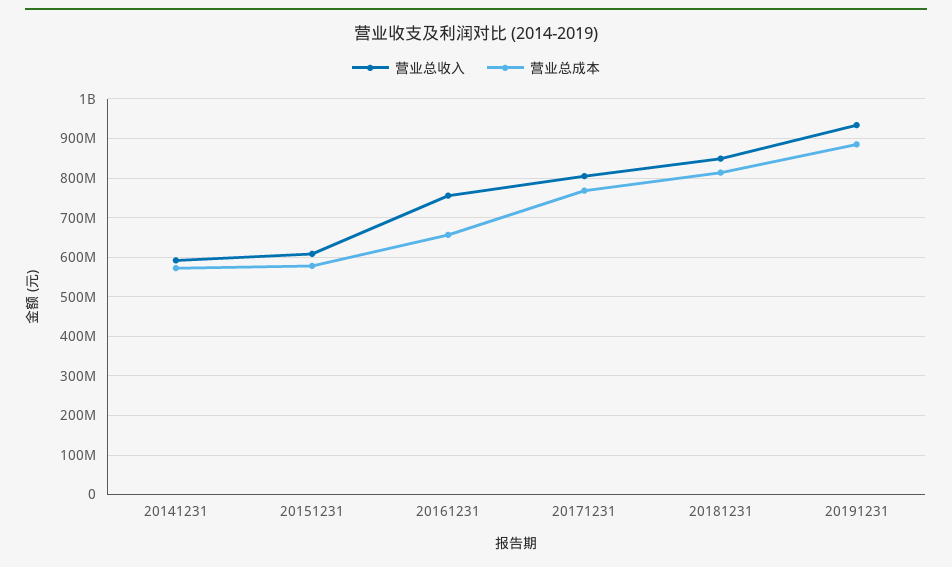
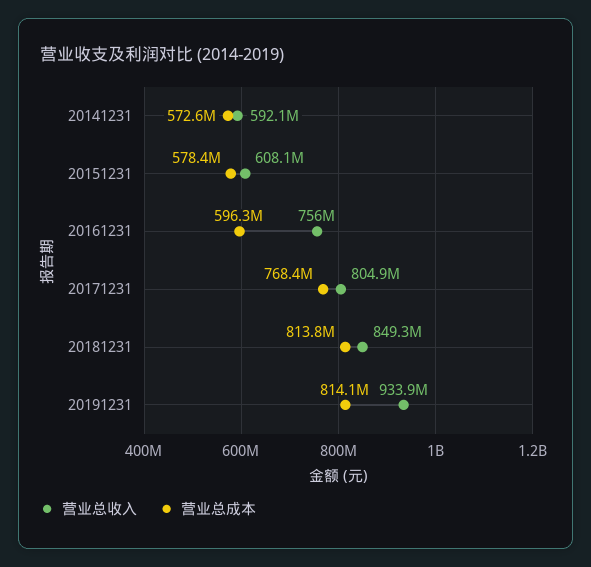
营业总成本, 20161231: 660000000 -> 596300000
营业总成本, 20191231: 880000000 -> 814100000

